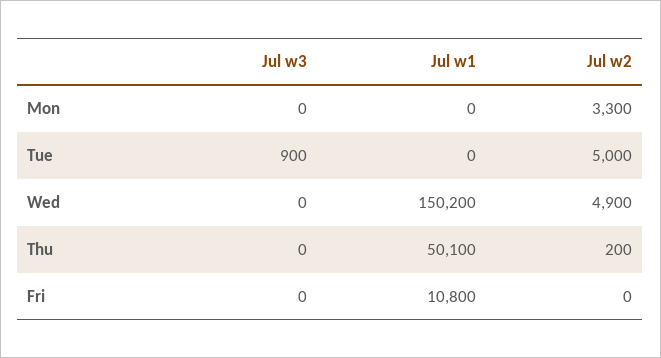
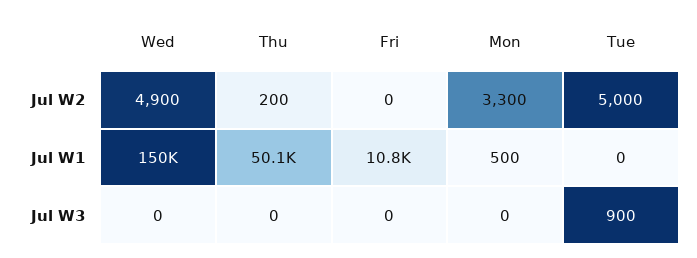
Jul w1, Mon: 0 -> 500

